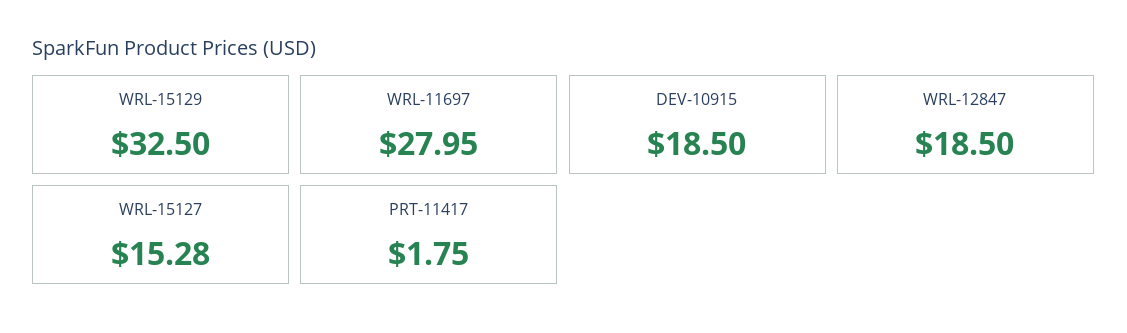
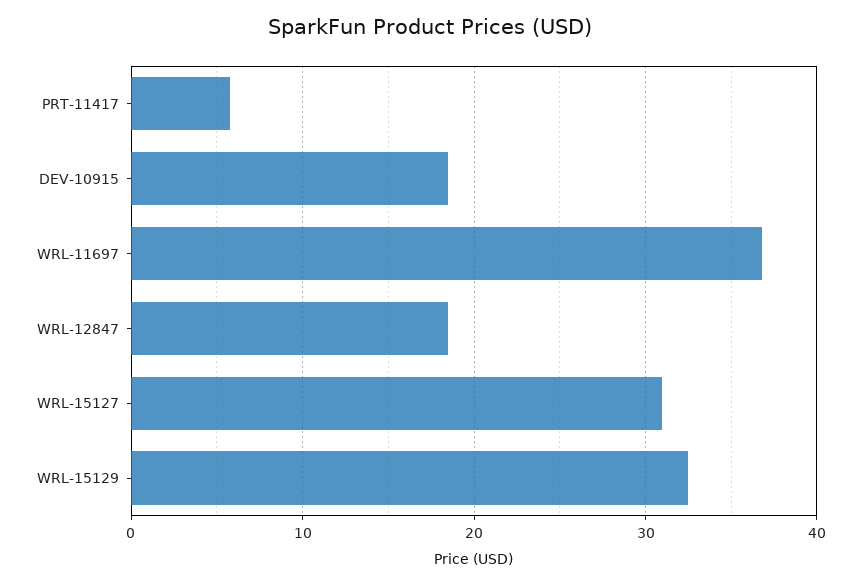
WRL-11697: 27.95 -> 37
WRL-15127: 15.28 -> 31
PRT-11417: 1.75 -> 6

